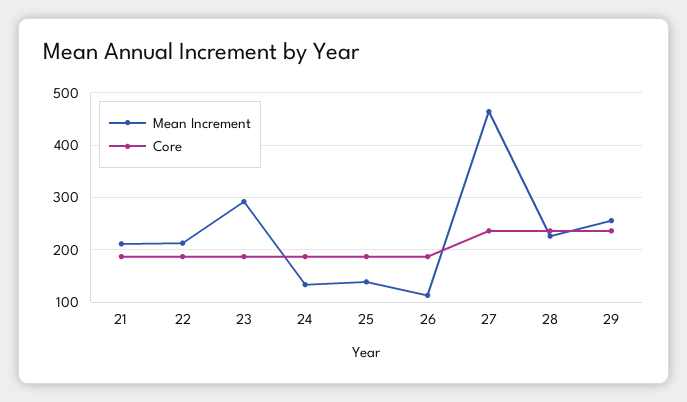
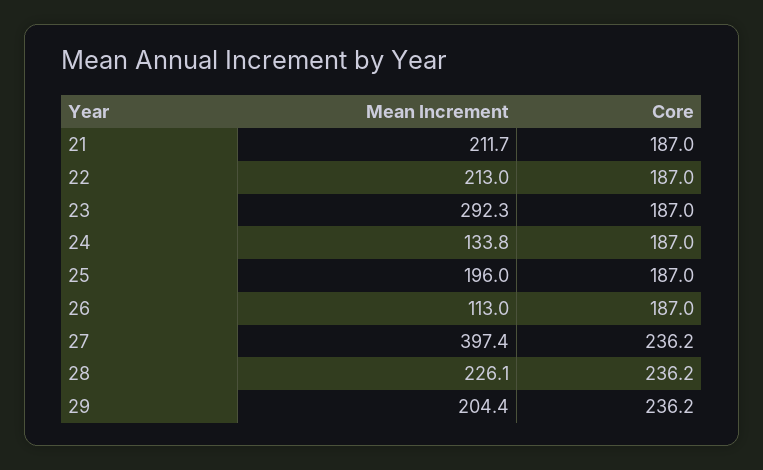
Mean Increment, 25: 140 -> 196
Mean Increment, 27: 460 -> 397.4
Mean Increment, 29: 260 -> 204.4

